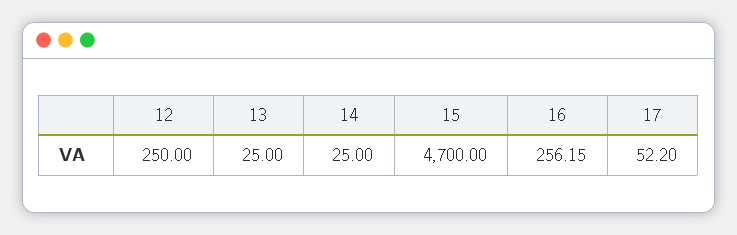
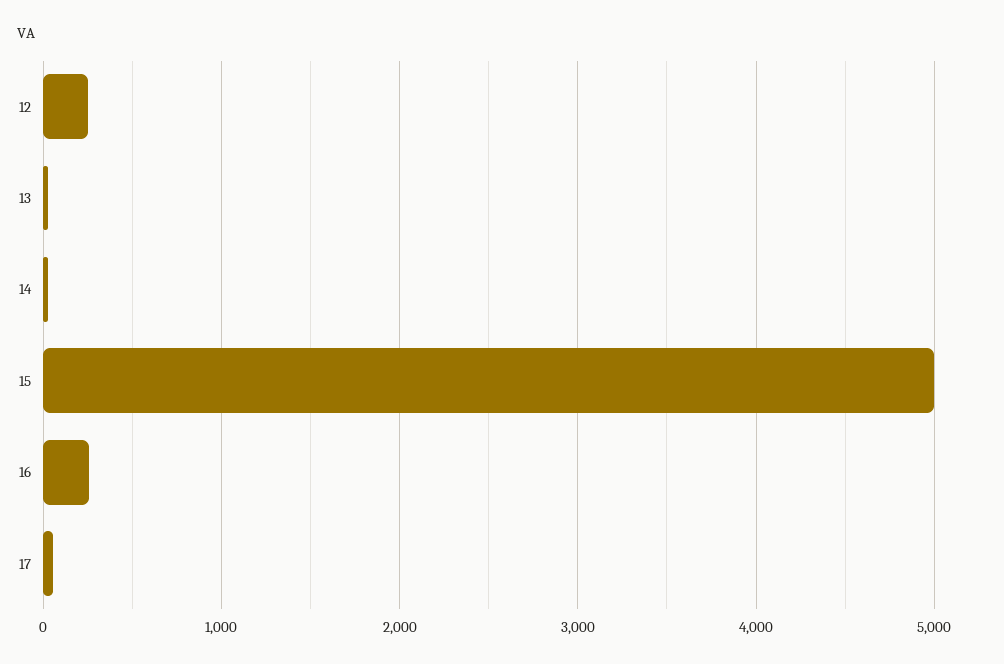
15: 4700 -> 5000

